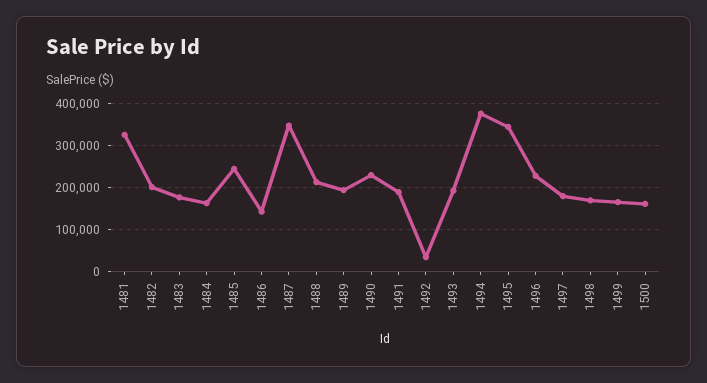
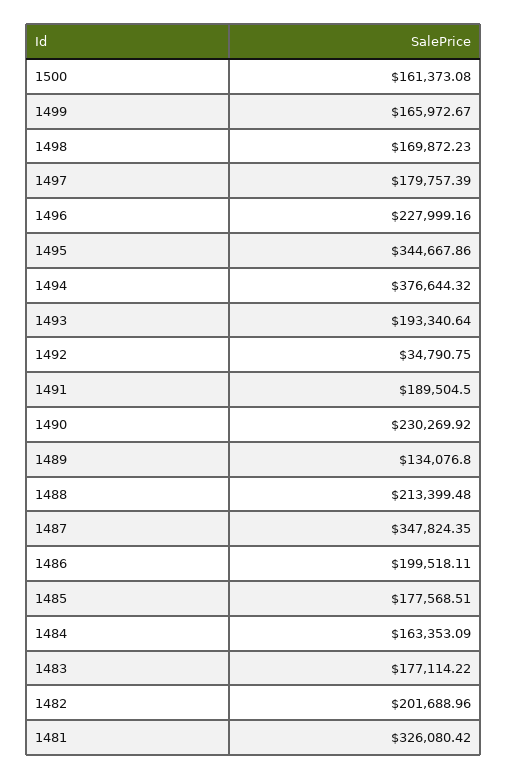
1485: 240000 -> 177568.51
1486: 140000 -> 199518.11
1489: 200000 -> 134076.8

